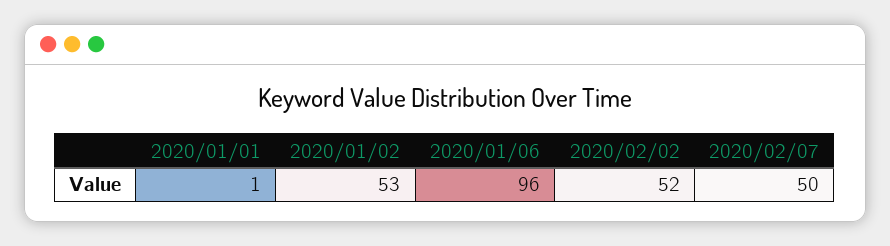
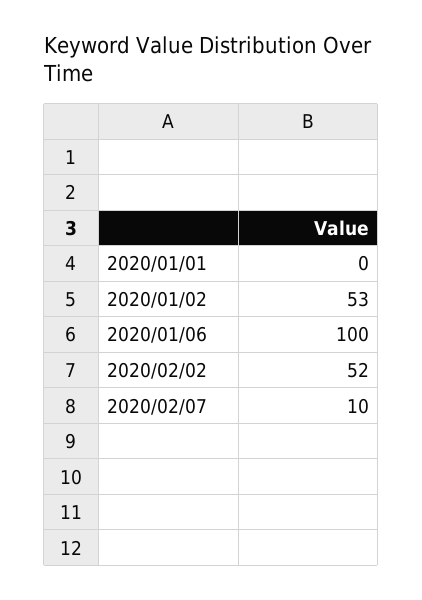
2020/01/01: 1 -> 0
2020/01/06: 96 -> 100
2020/02/07: 50 -> 10

